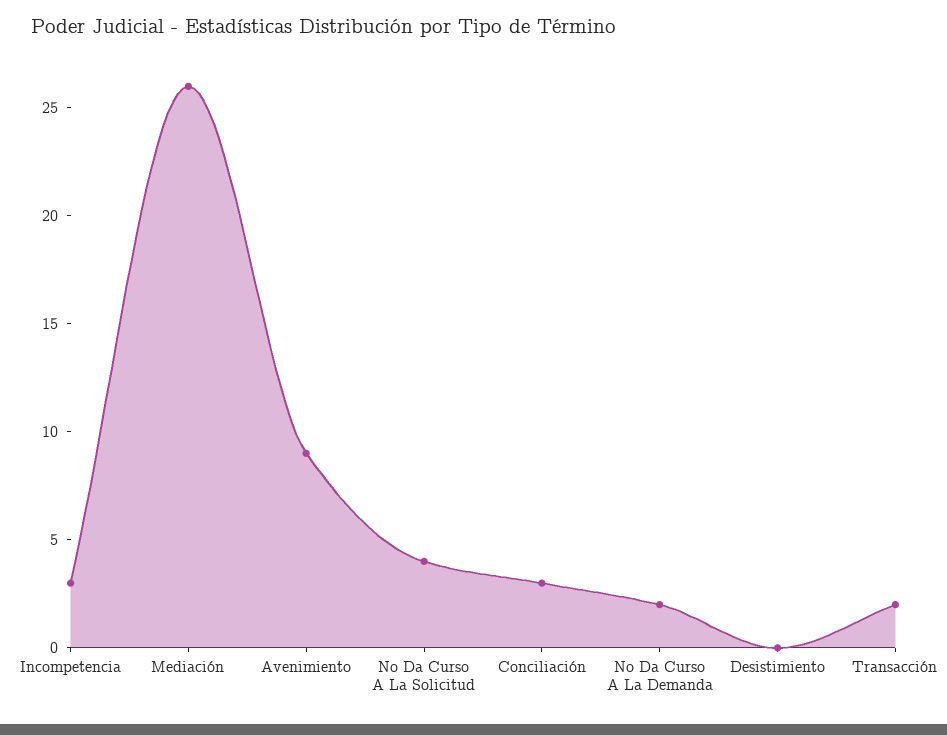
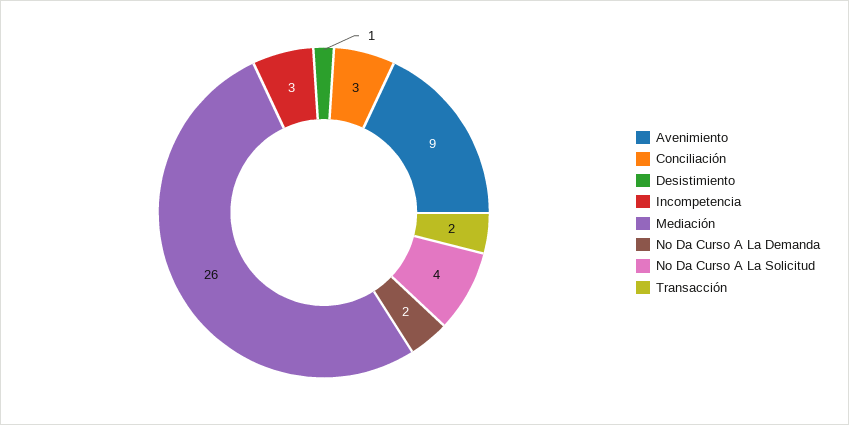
Desistimiento: 0 -> 1

